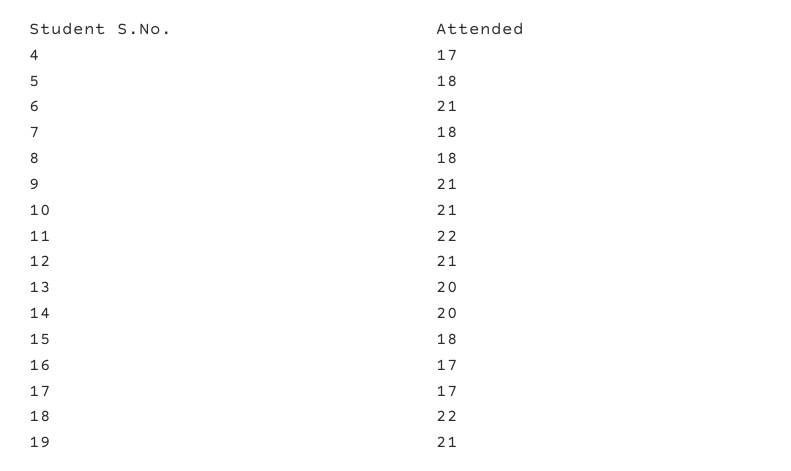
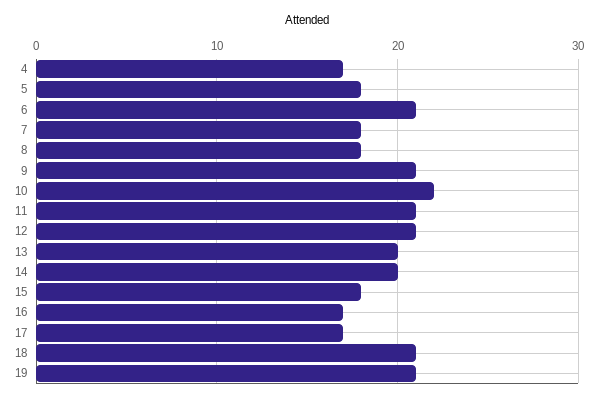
10: 21 -> 22
11: 22 -> 21
18: 22 -> 21

